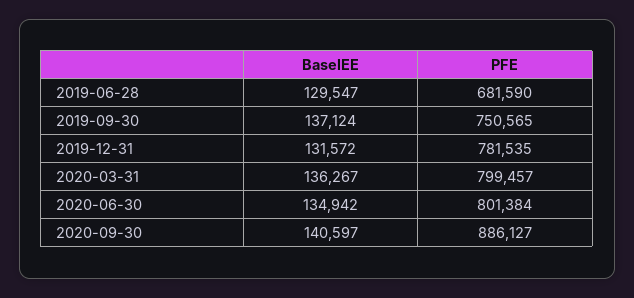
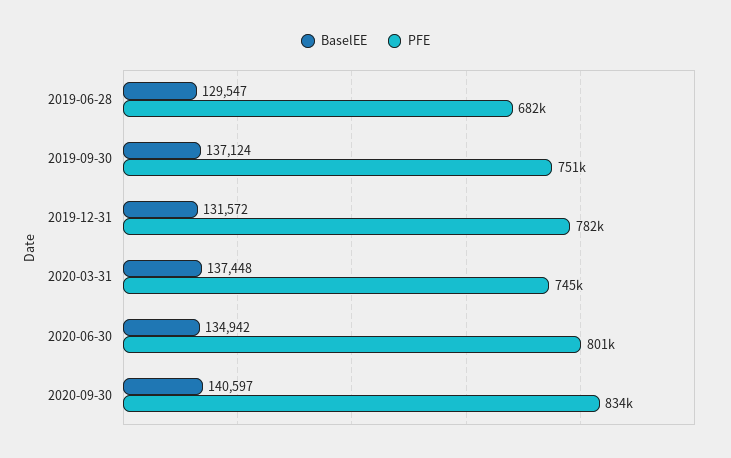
BaselEE, 2020-03-31: 136267 -> 137448
PFE, 2020-03-31: 799457 -> 745000
PFE, 2020-09-30: 886127 -> 834000

